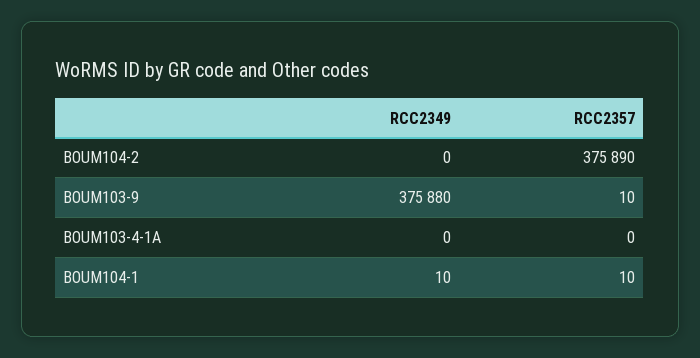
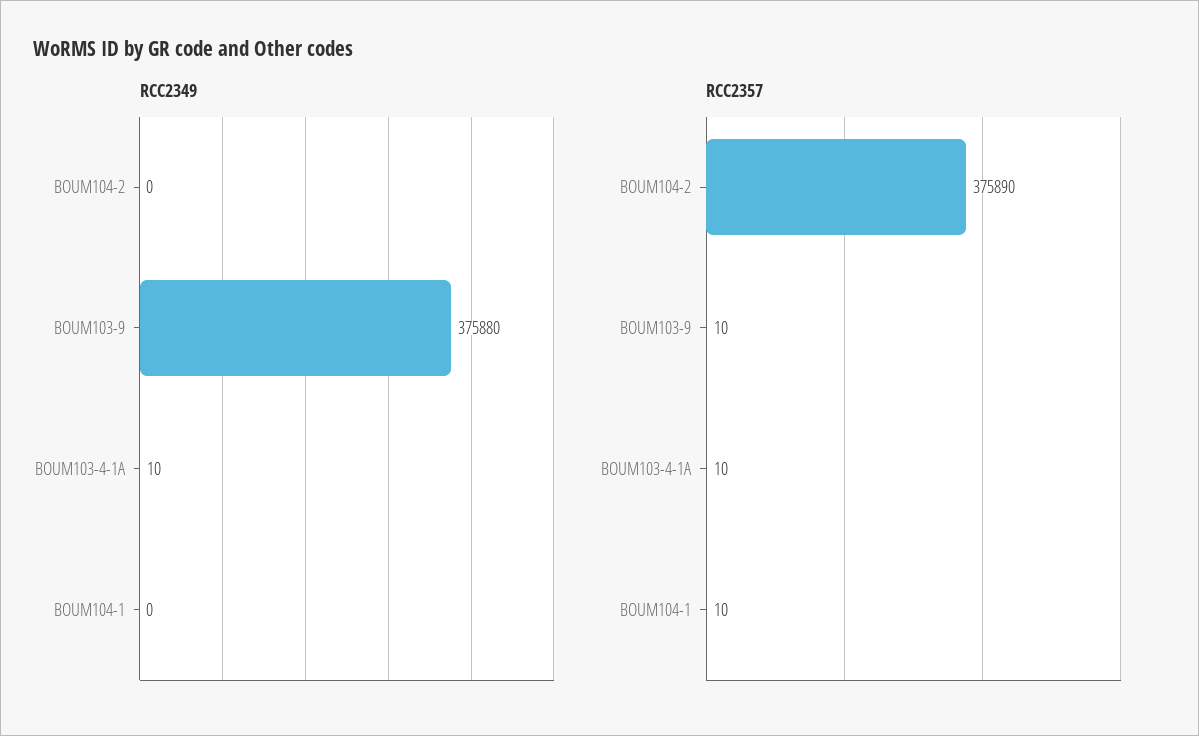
RCC2349, BOUM103-4-1A: 0 -> 10
RCC2357, BOUM103-4-1A: 0 -> 10
RCC2349, BOUM104-1: 10 -> 0

